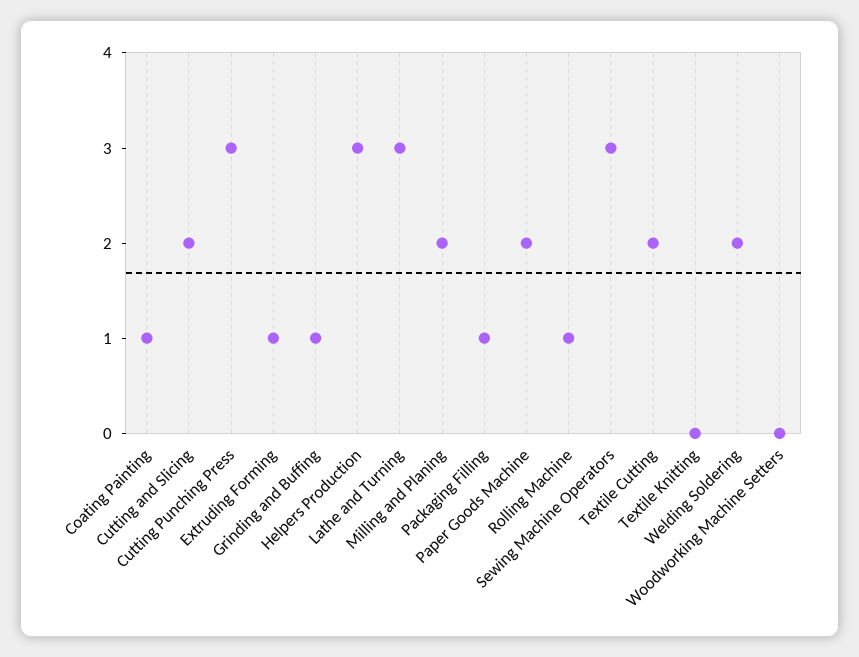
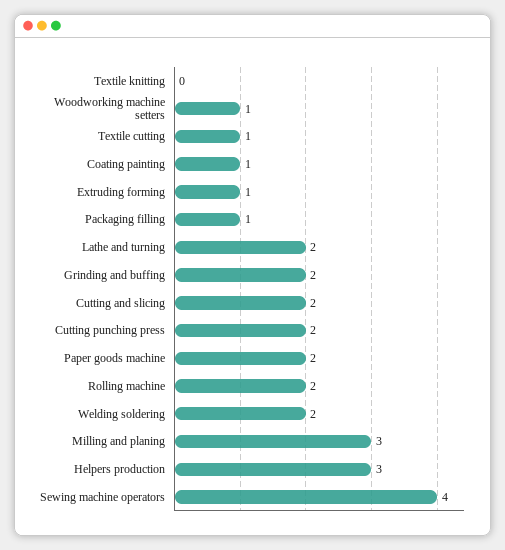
Cutting Punching Press: 3 -> 2
Grinding and Buffing: 1 -> 2
Lathe and Turning: 3 -> 2
Milling and Planing: 2 -> 3
Rolling Machine: 1 -> 2
Sewing Machine Operators: 3 -> 4
Textile Cutting: 2 -> 1
Woodworking Machine Setters: 0 -> 1

